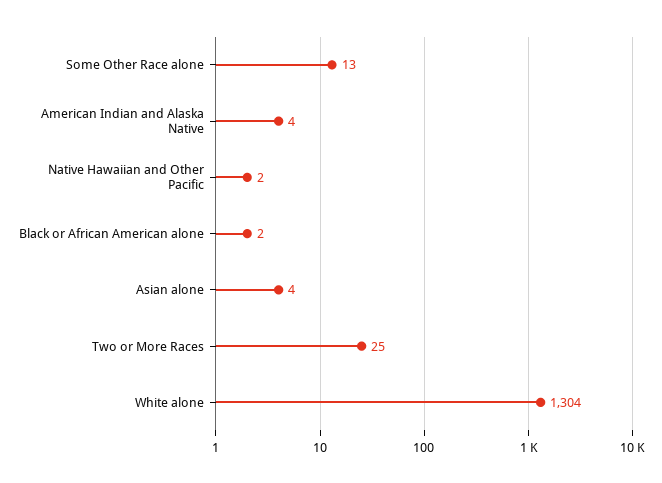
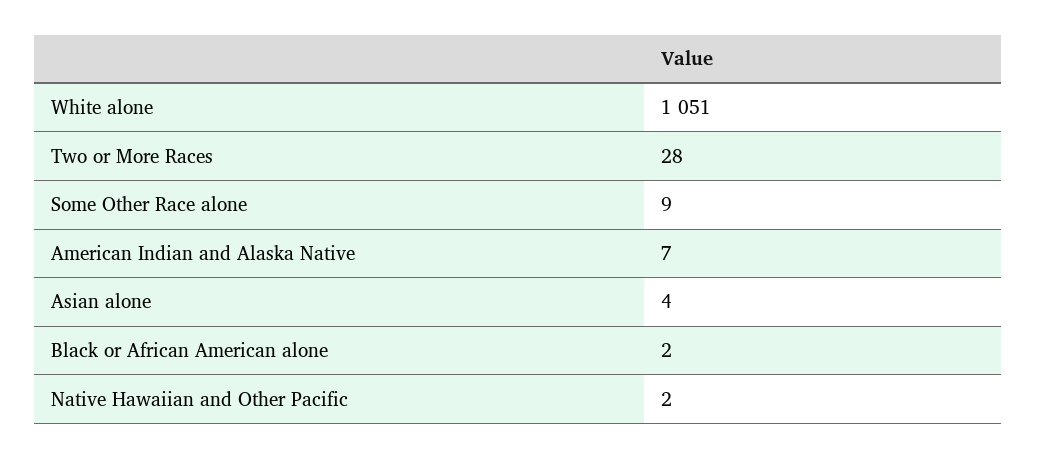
Some Other Race alone: 13 -> 9
American Indian and Alaska Native: 4 -> 7
Two or More Races: 25 -> 28
White alone: 1304 -> 1051

